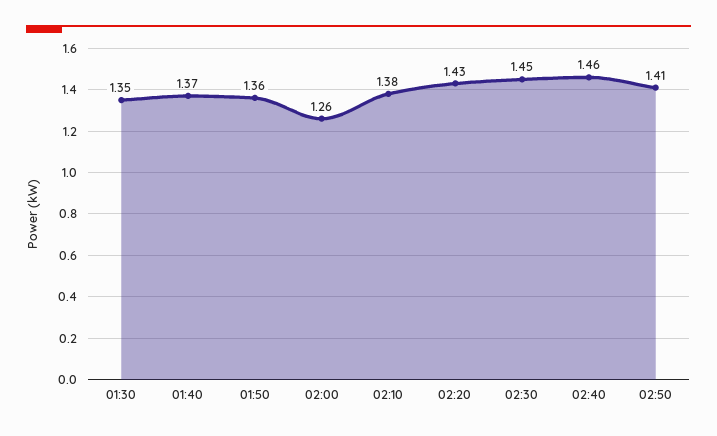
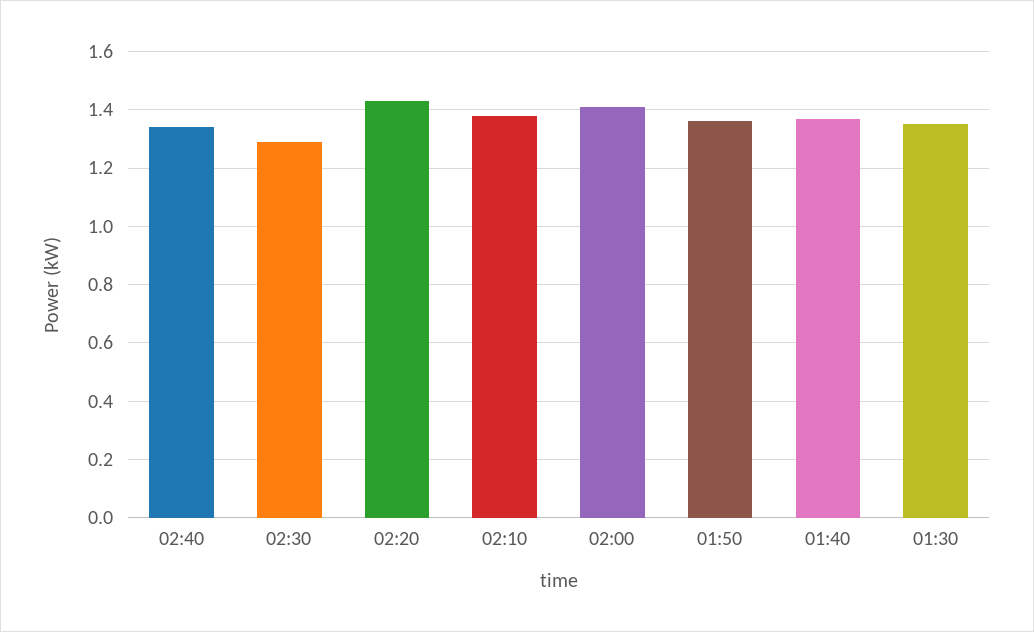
02:00: 1.26 -> 1.4
02:30: 1.45 -> 1.3
02:40: 1.46 -> 1.35
02:50: 1.41 -> none

